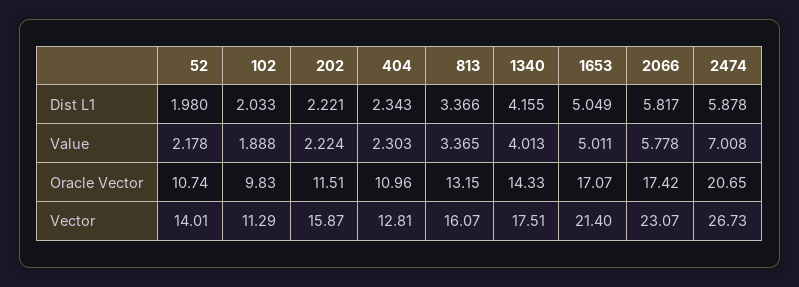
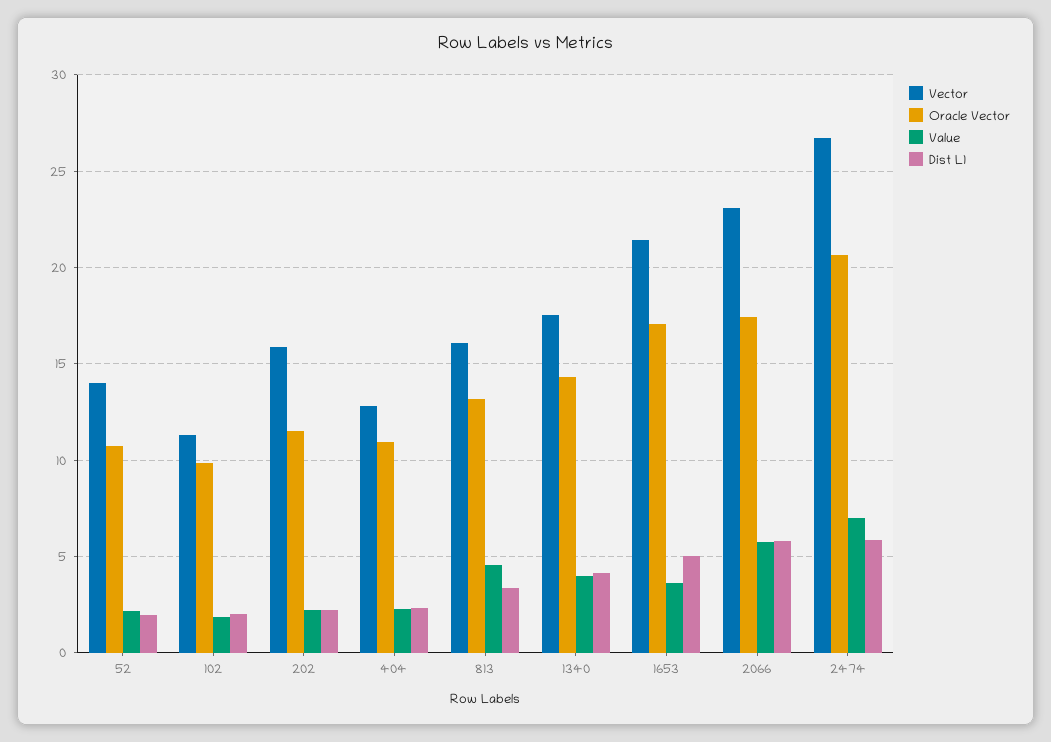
Value, 813: 3.365 -> 4.5
Value, 1653: 5.011 -> 3.5

